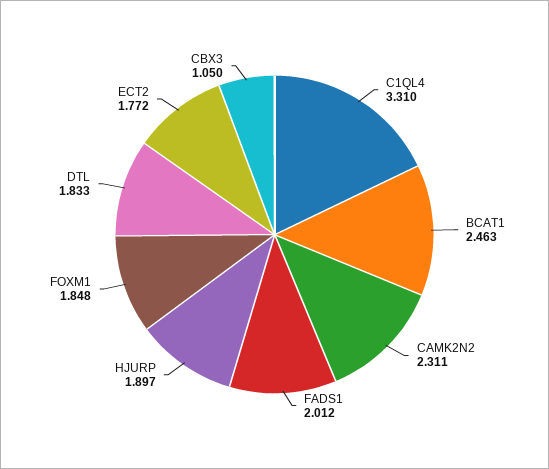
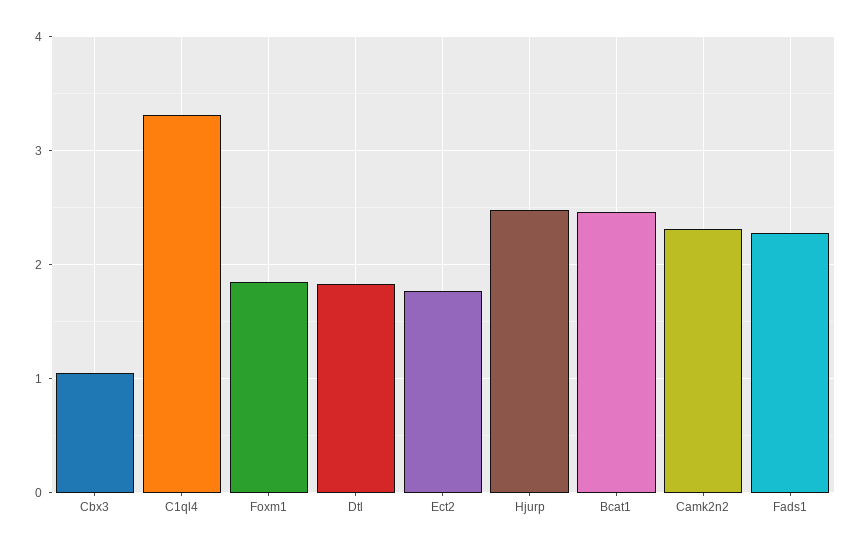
FADS1: 2.012 -> 2.3
HJURP: 1.897 -> 2.5

